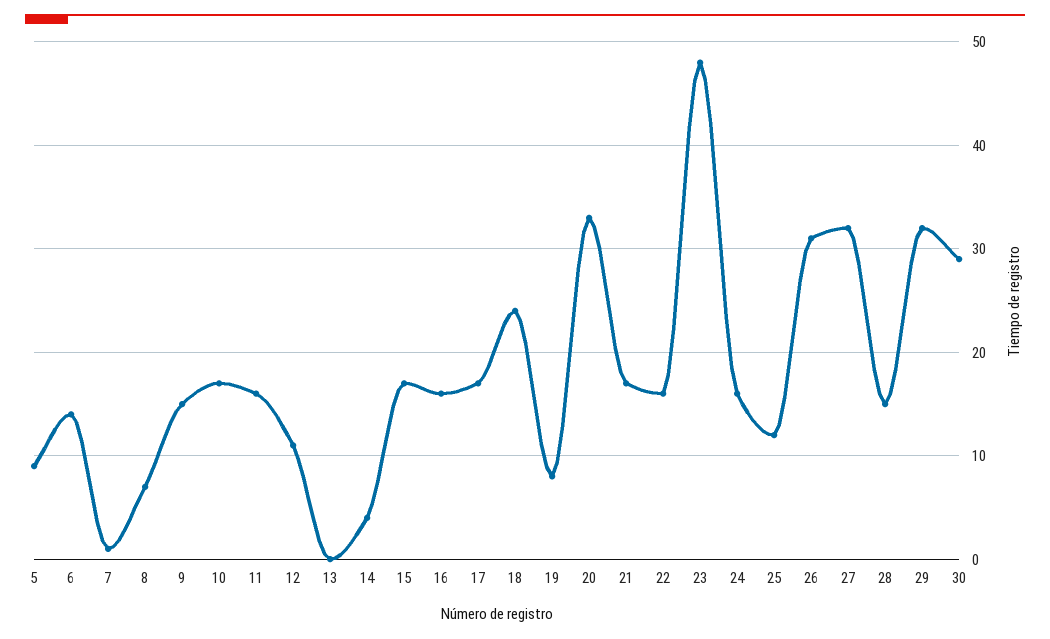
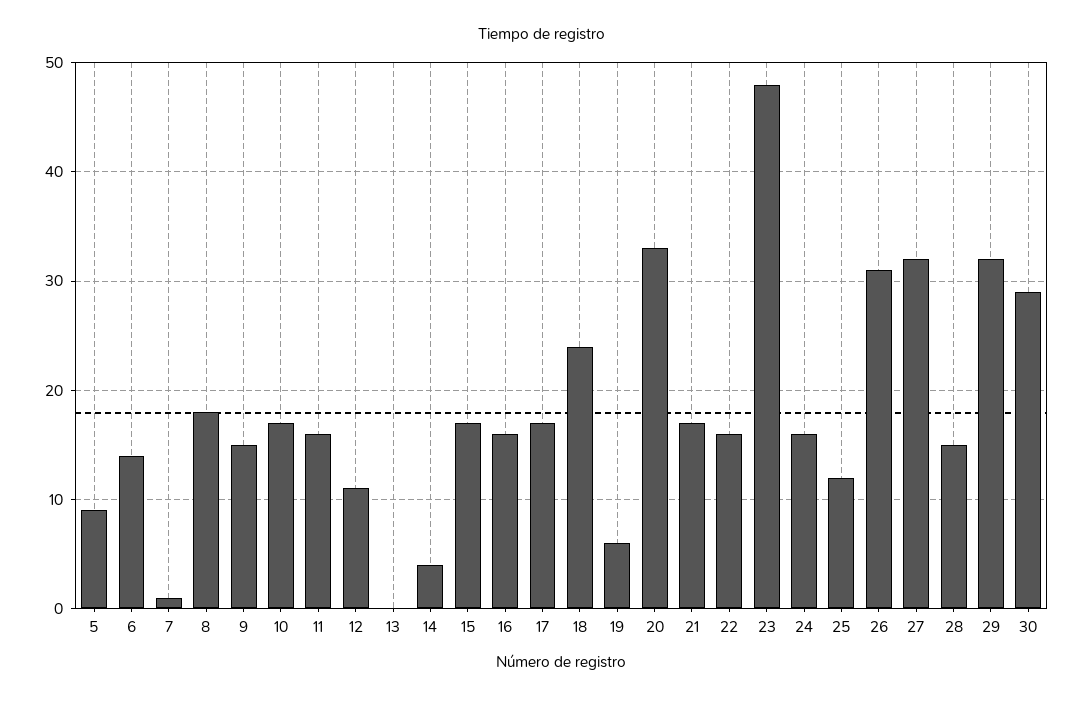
8: 7 -> 18
19: 8 -> 6

